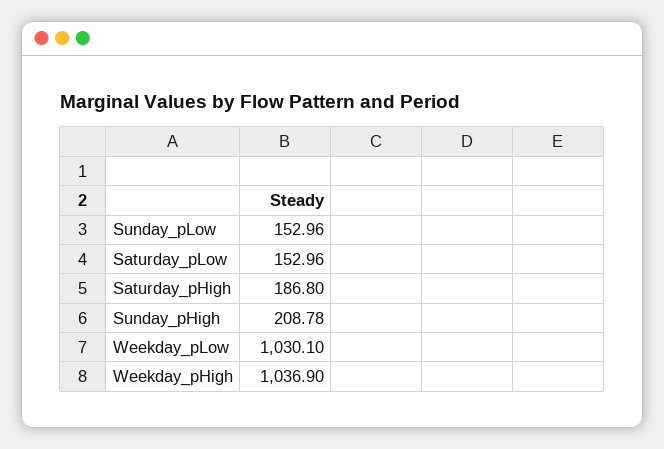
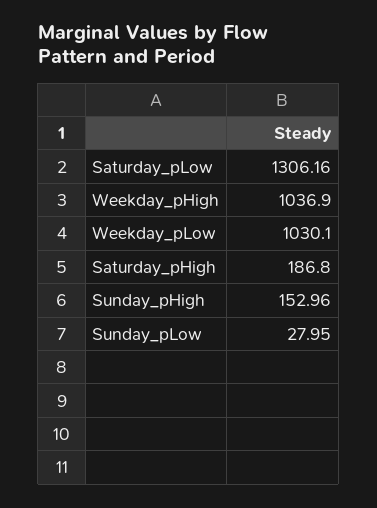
Sunday_pLow: 152.96 -> 27.95
Saturday_pLow: 152.96 -> 1306.16
Sunday_pHigh: 208.78 -> 152.96

